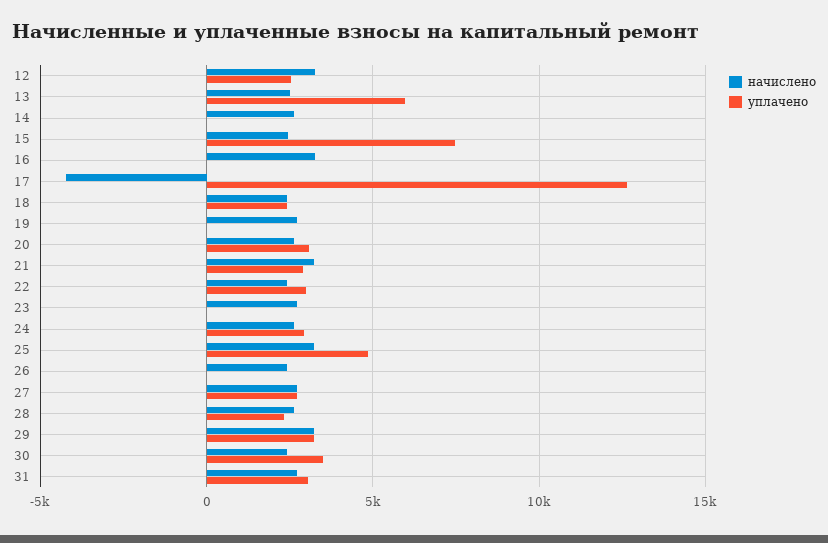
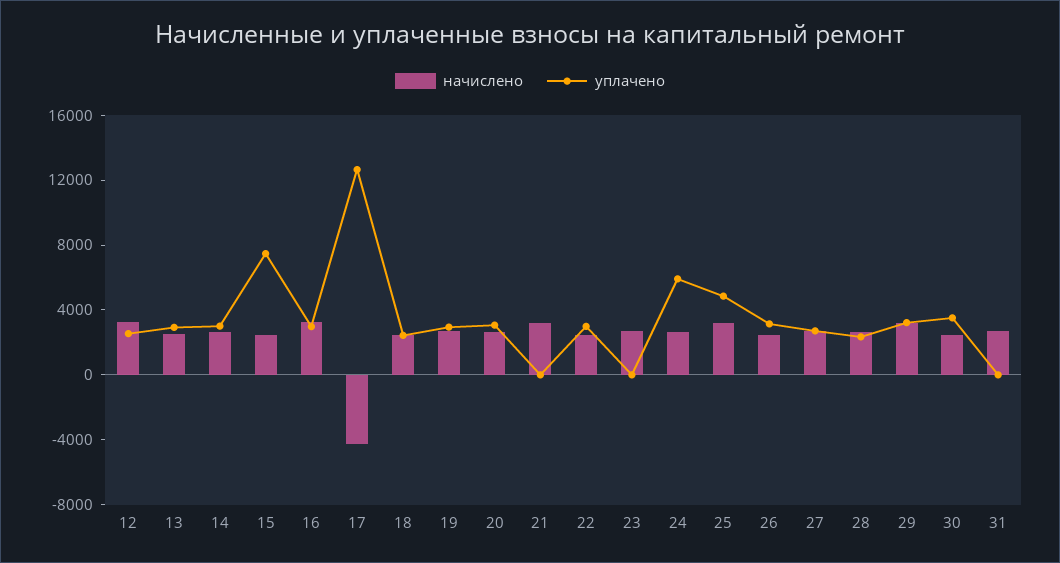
уплачено, 13: 6000 -> 3000
уплачено, 14: 0 -> 3000
уплачено, 16: 0 -> 3000
уплачено, 19: 0 -> 3000
уплачено, 21: 3000 -> 0
уплачено, 24: 3000 -> 6000
уплачено, 26: 0 -> 3000
уплачено, 31: 3000 -> 0

